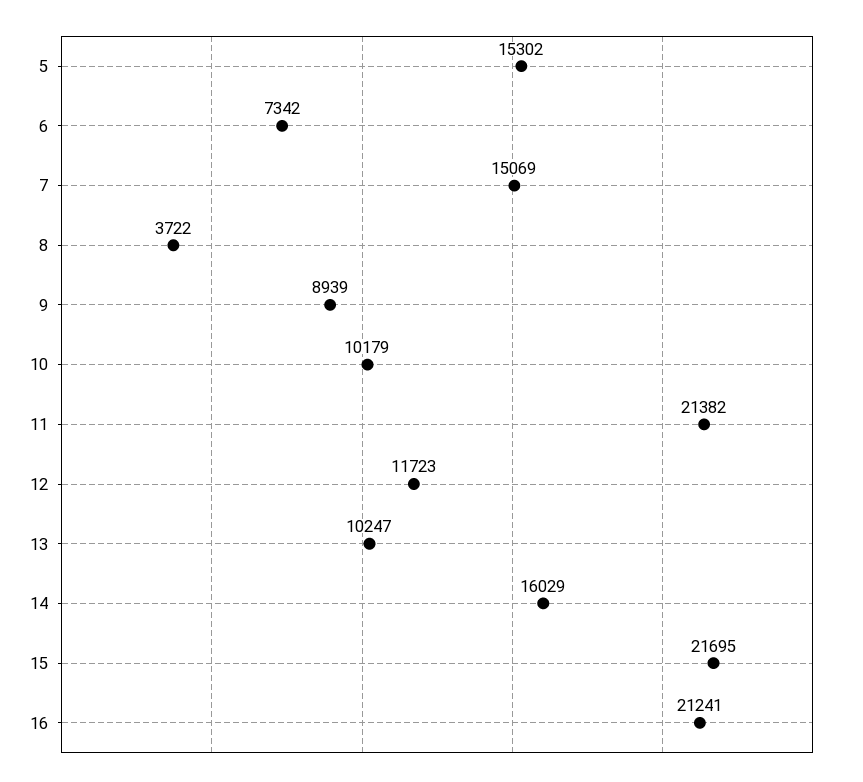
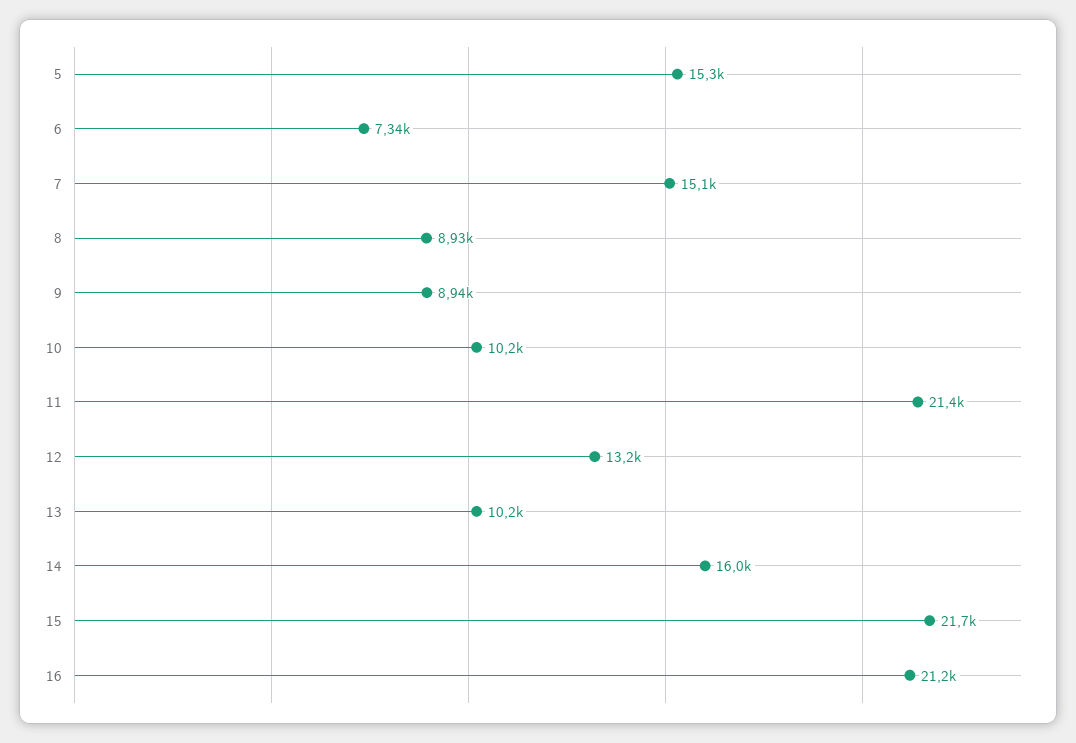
8: 3722 -> 8930
12: 11723 -> 13200

